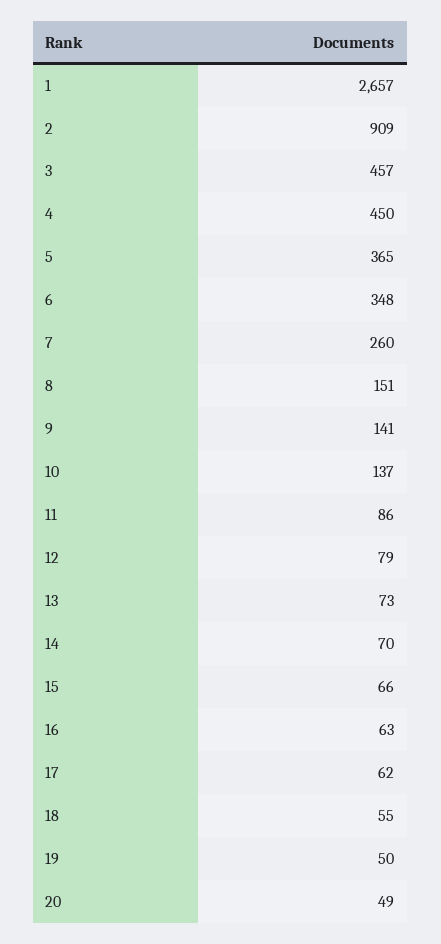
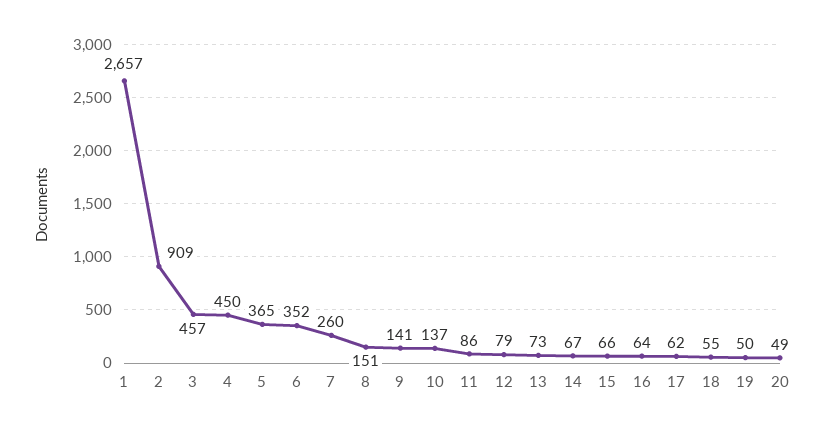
6: 348 -> 352
14: 70 -> 67
16: 63 -> 64

